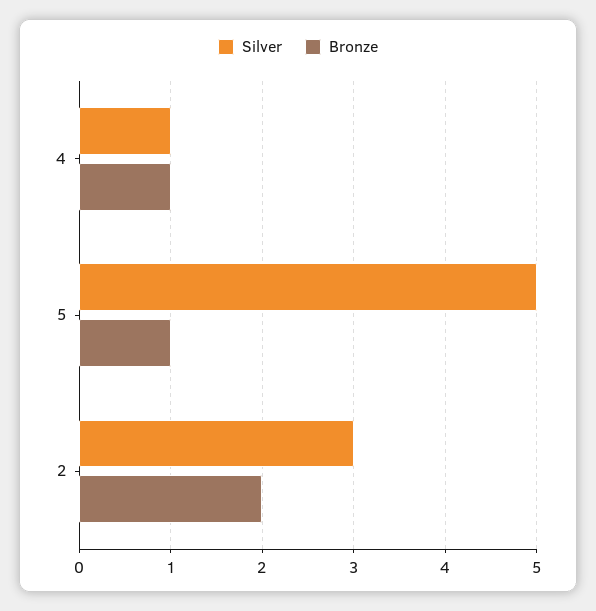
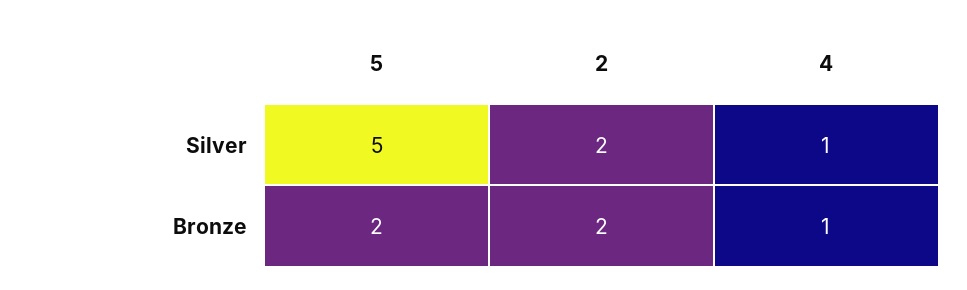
Bronze, 5: 1 -> 2
Silver, 2: 3 -> 2

